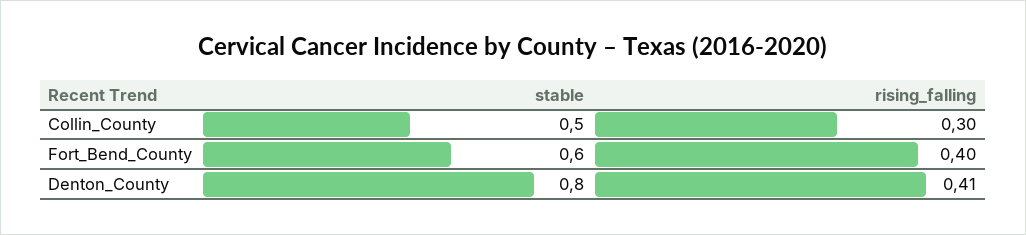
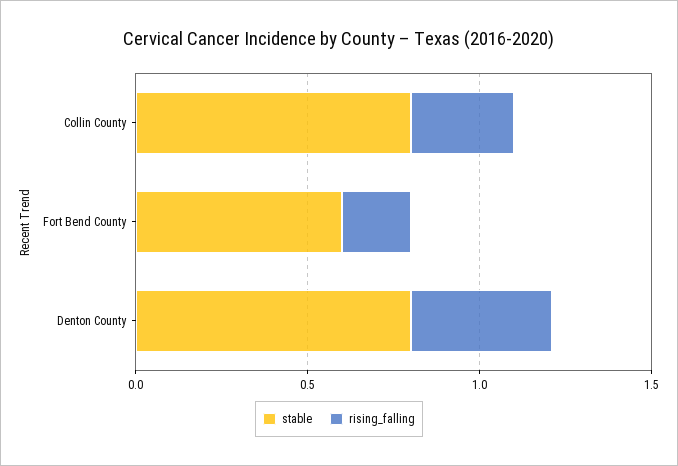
stable, Collin_County: 0.5 -> 0.8
rising_falling, Fort_Bend_County: 0.4 -> 0.2

